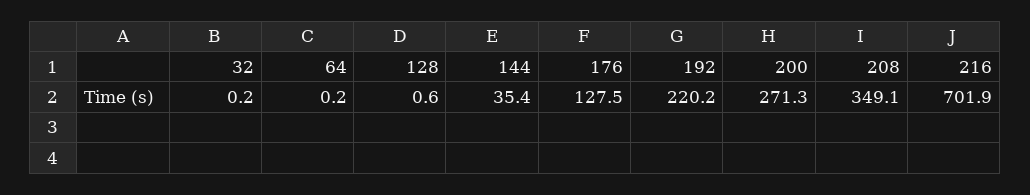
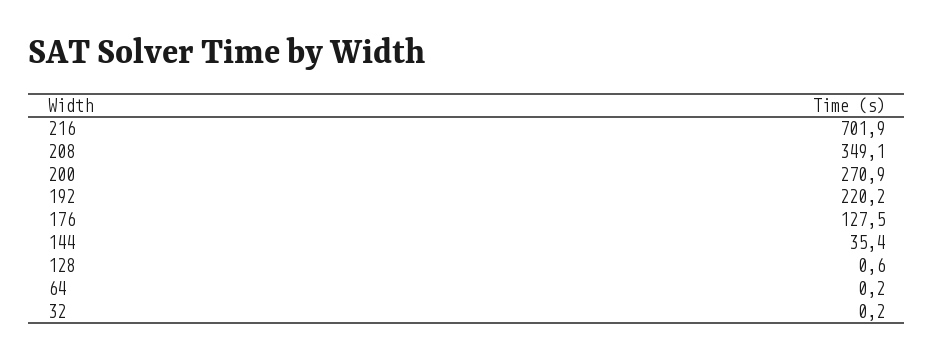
200: 271.3 -> 270.9

